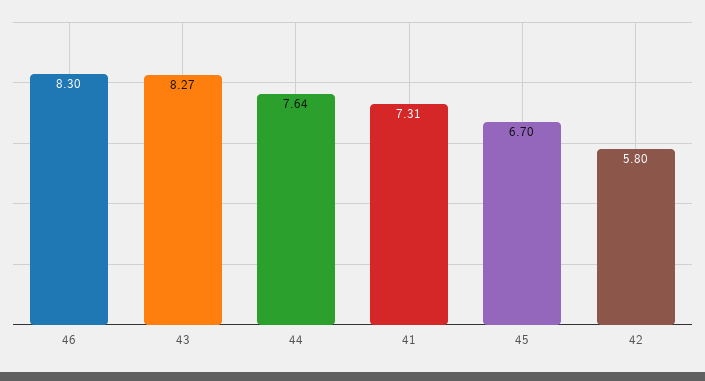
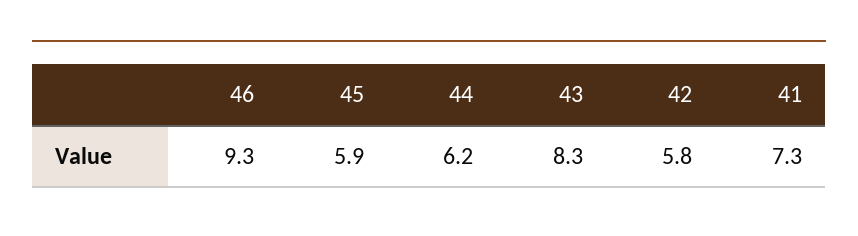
46: 8.3 -> 9.3
44: 7.64 -> 6.2
45: 6.7 -> 5.9

